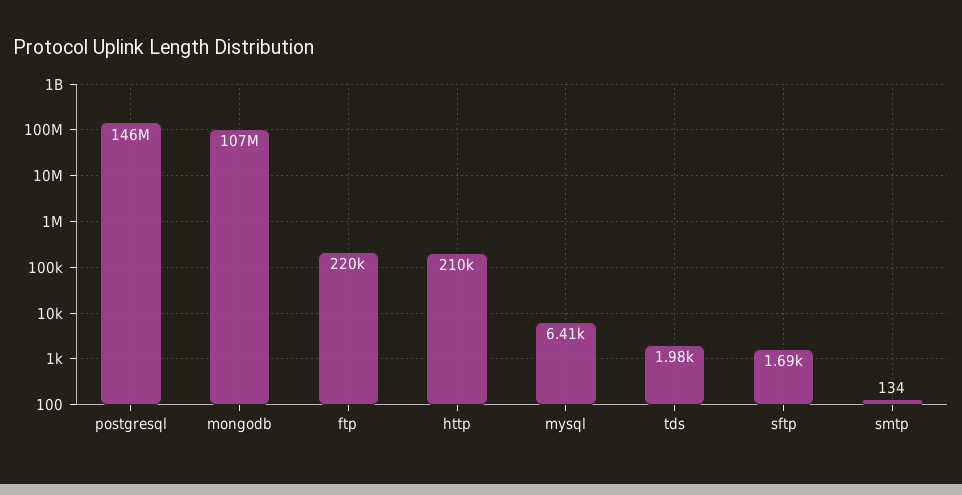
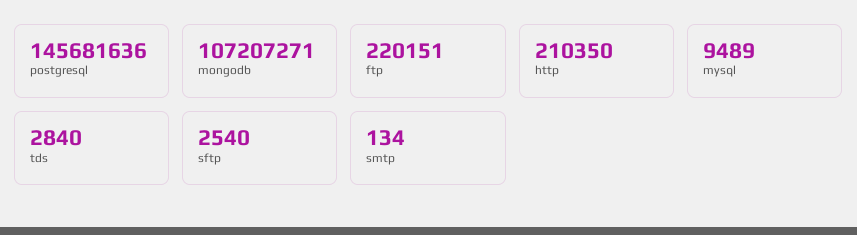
mysql: 6410 -> 9489
tds: 1980 -> 2840
sftp: 1690 -> 2540

